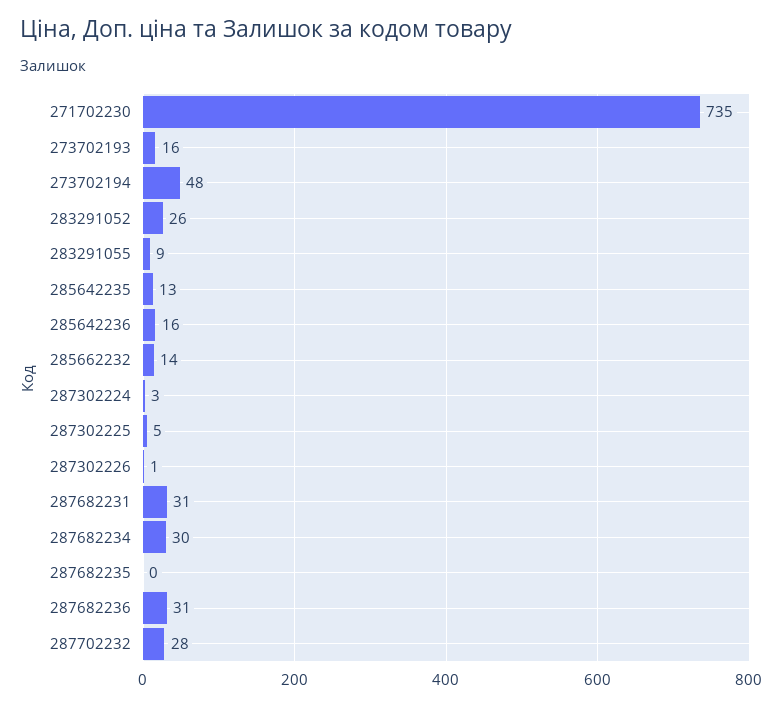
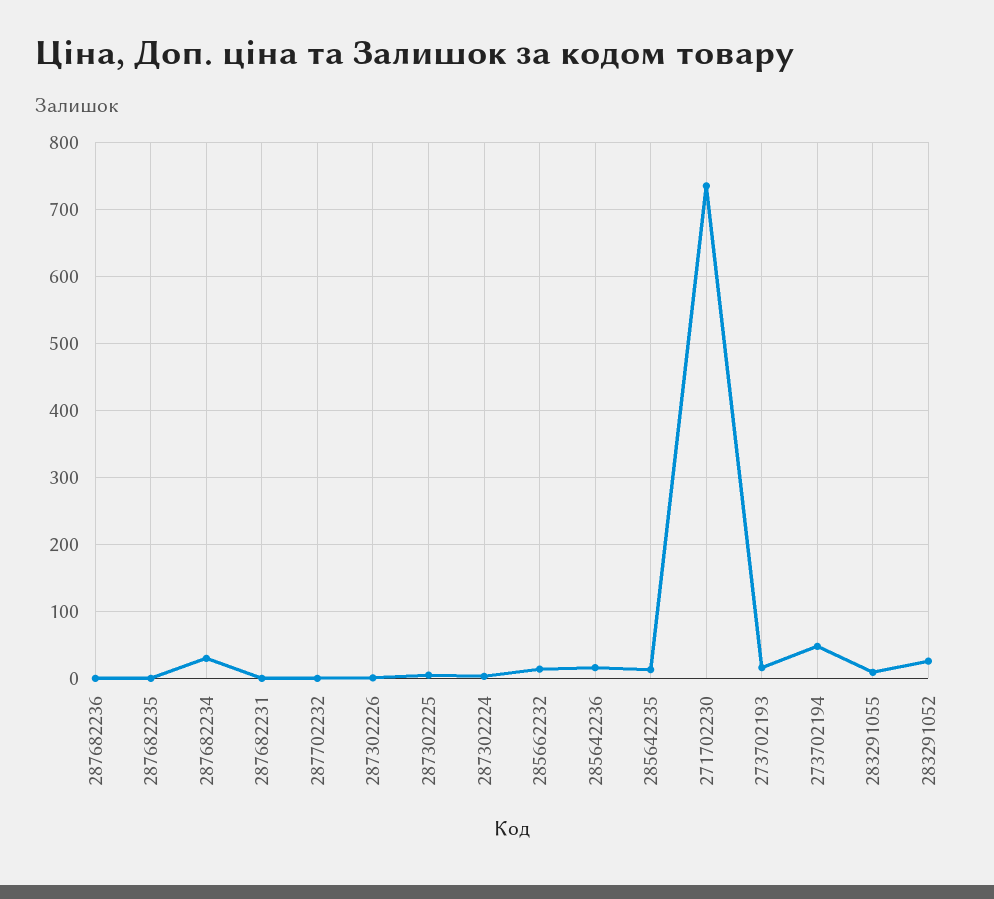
287682231: 31 -> 0
287682236: 31 -> 0
287702232: 28 -> 0

